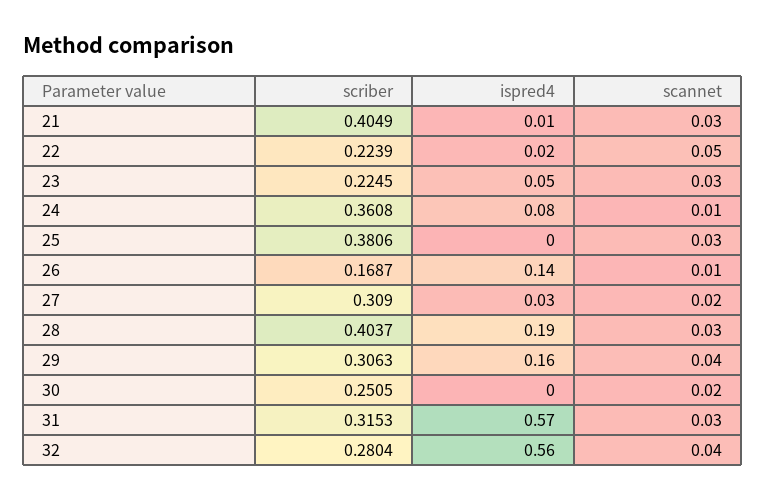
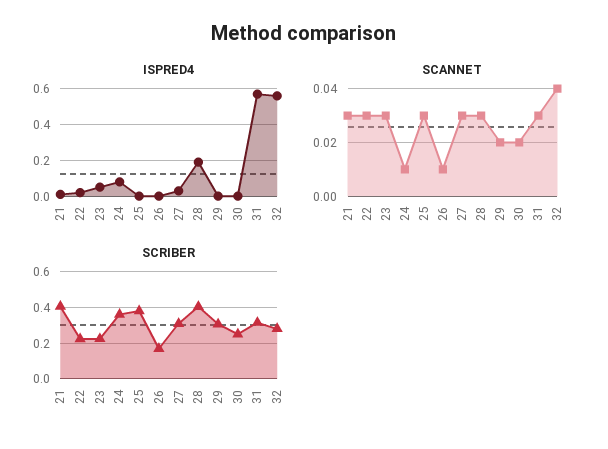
scannet, 22: 0.05 -> 0.03
ispred4, 26: 0.14 -> 0
scannet, 27: 0.02 -> 0.03
ispred4, 29: 0.16 -> 0
scannet, 29: 0.04 -> 0.02

